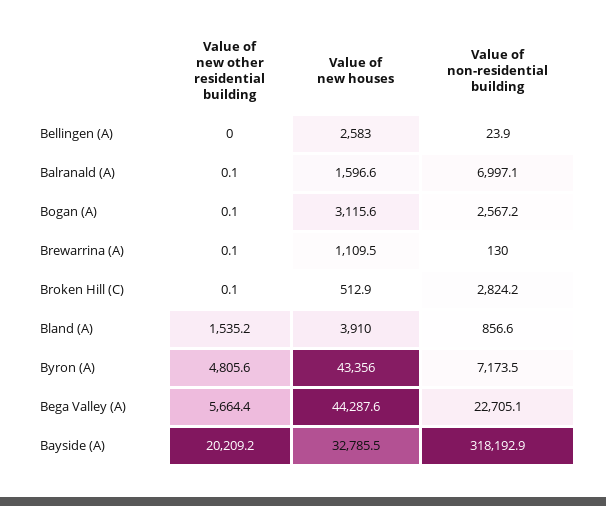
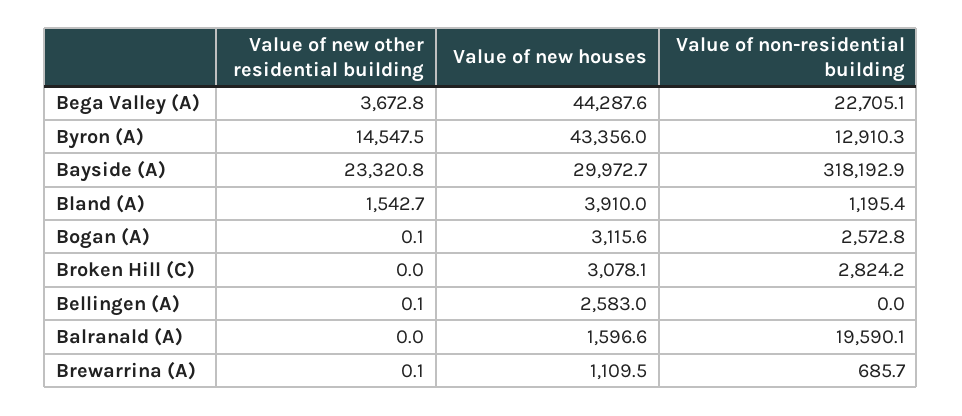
Value of new other residential building, Bellingen (A): 0 -> 0.1
Value of non-residential building, Bellingen (A): 23.9 -> 0
Value of new other residential building, Balranald (A): 0.1 -> 0
Value of non-residential building, Balranald (A): 6997.1 -> 19590.1
Value of non-residential building, Bogan (A): 2567.2 -> 2572.8
Value of non-residential building, Brewarrina (A): 130 -> 685.7
Value of new other residential building, Broken Hill (C): 0.1 -> 0
Value of new houses, Broken Hill (C): 512.9 -> 3078.1
Value of new other residential building, Bland (A): 1535.2 -> 1542.7
Value of non-residential building, Bland (A): 856.6 -> 1195.4
Value of new other residential building, Byron (A): 4805.6 -> 14547.5
Value of non-residential building, Byron (A): 7173.5 -> 12910.3
Value of new other residential building, Bega Valley (A): 5664.4 -> 3672.8
Value of new other residential building, Bayside (A): 20209.2 -> 23320.8
Value of new houses, Bayside (A): 32785.5 -> 29972.7

